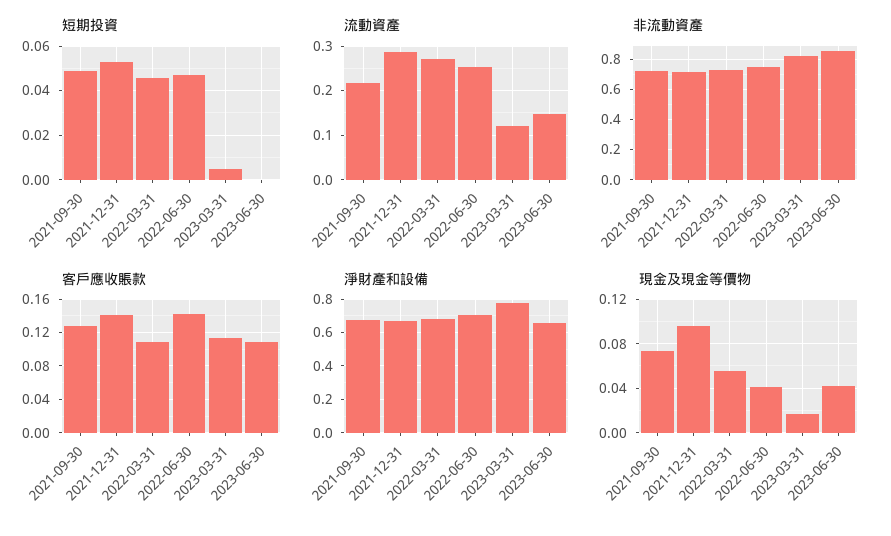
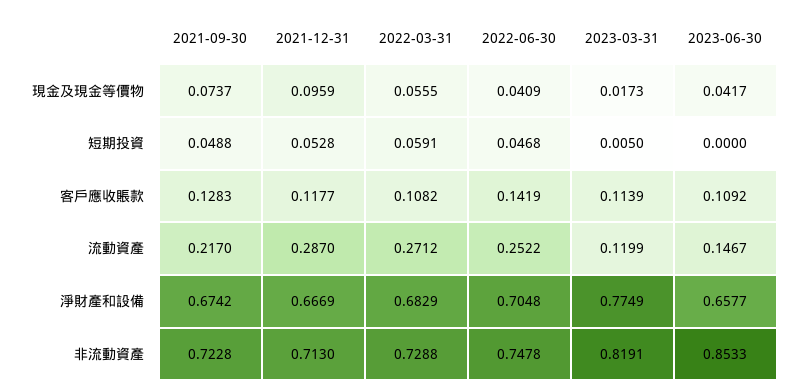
短期投資, 2022-03-31: 0.045 -> 0.0591
客戶應收賬款, 2021-12-31: 0.14 -> 0.1177

